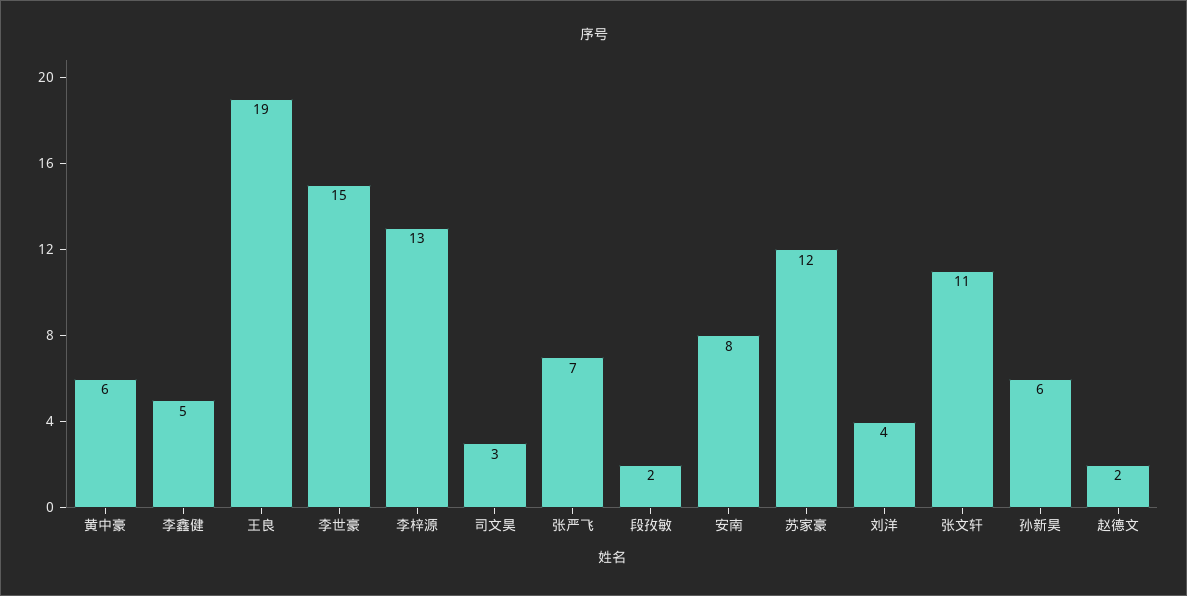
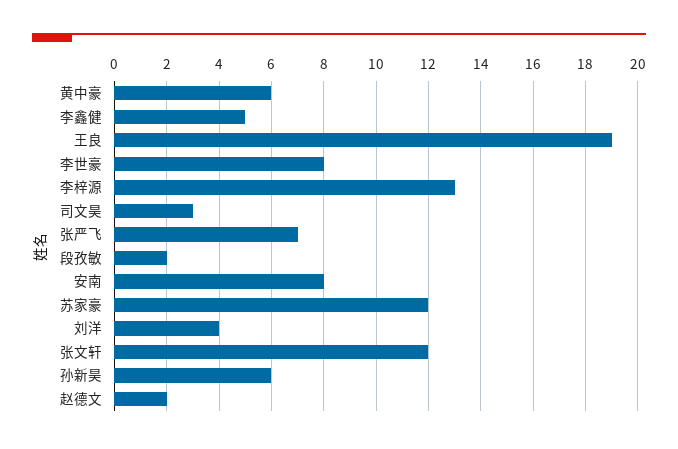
李世豪: 15 -> 8
张文轩: 11 -> 12

